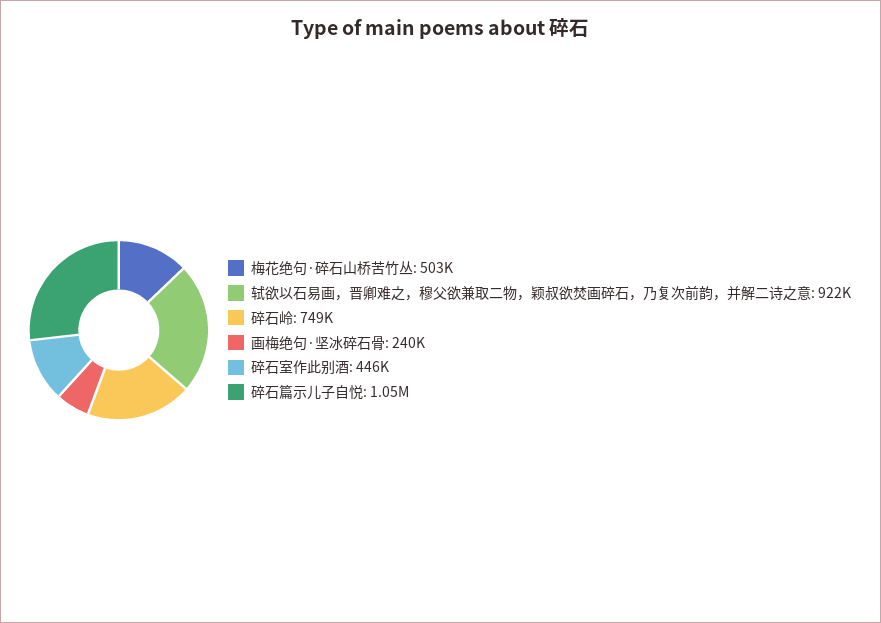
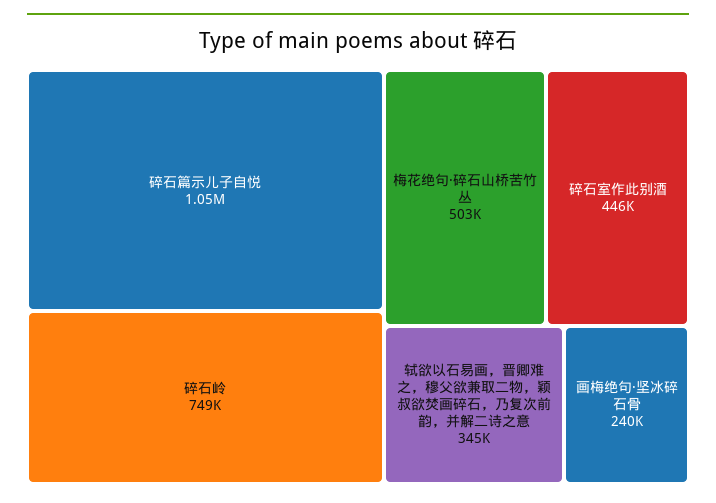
轼欲以石易画，晋卿难之，穆父欲兼取二物，颖叔欲焚画碎石，乃复次前韵，并解二诗之意: 922000 -> 345000

